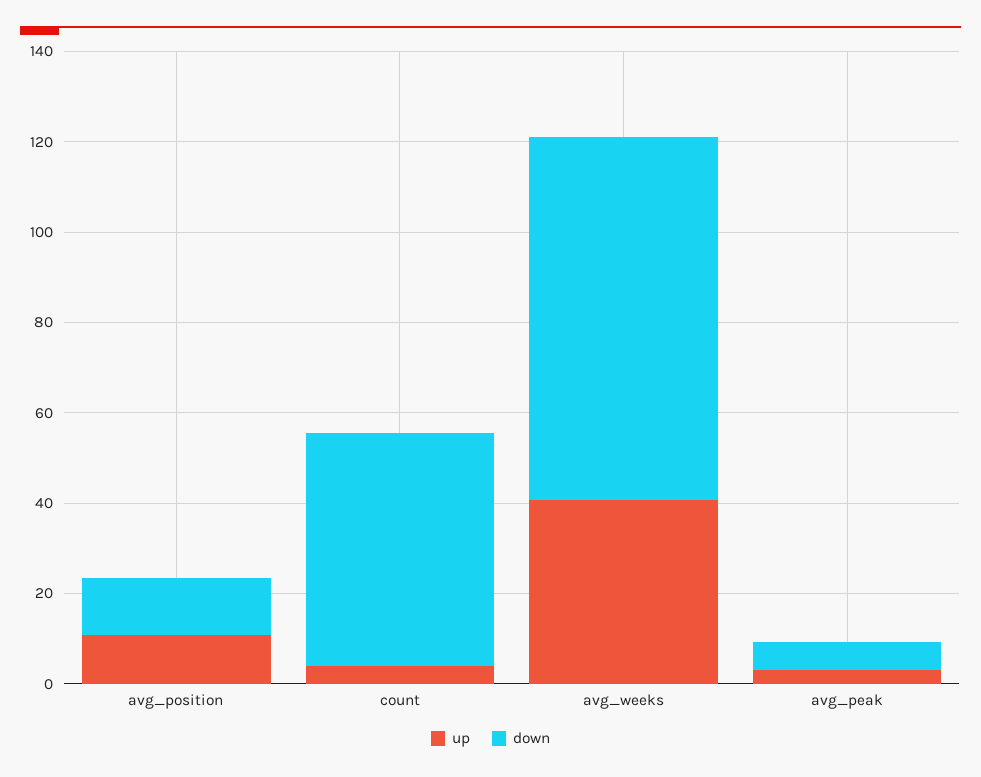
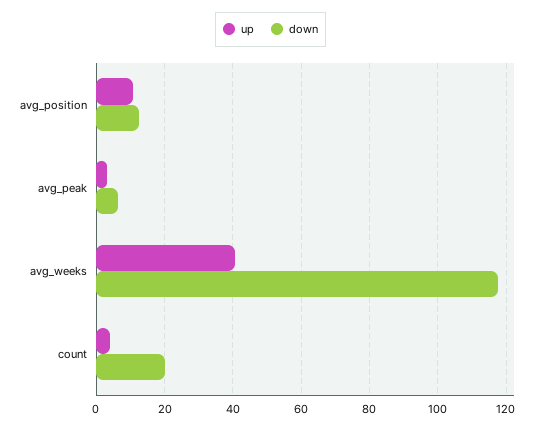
down, count: 50 -> 20
down, avg_weeks: 80 -> 118

